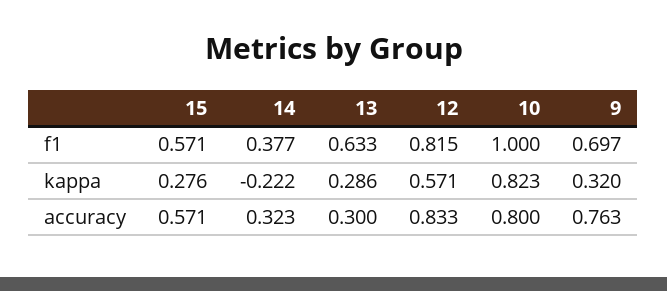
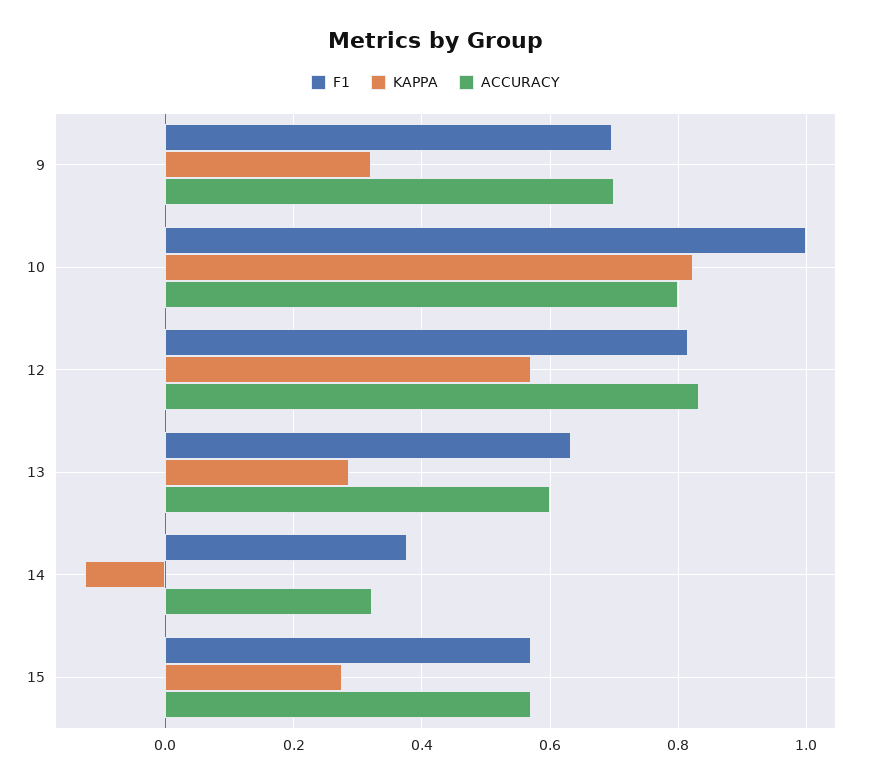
kappa, 14: -0.222 -> -0.12
accuracy, 13: 0.3 -> 0.6
accuracy, 9: 0.763 -> 0.7

